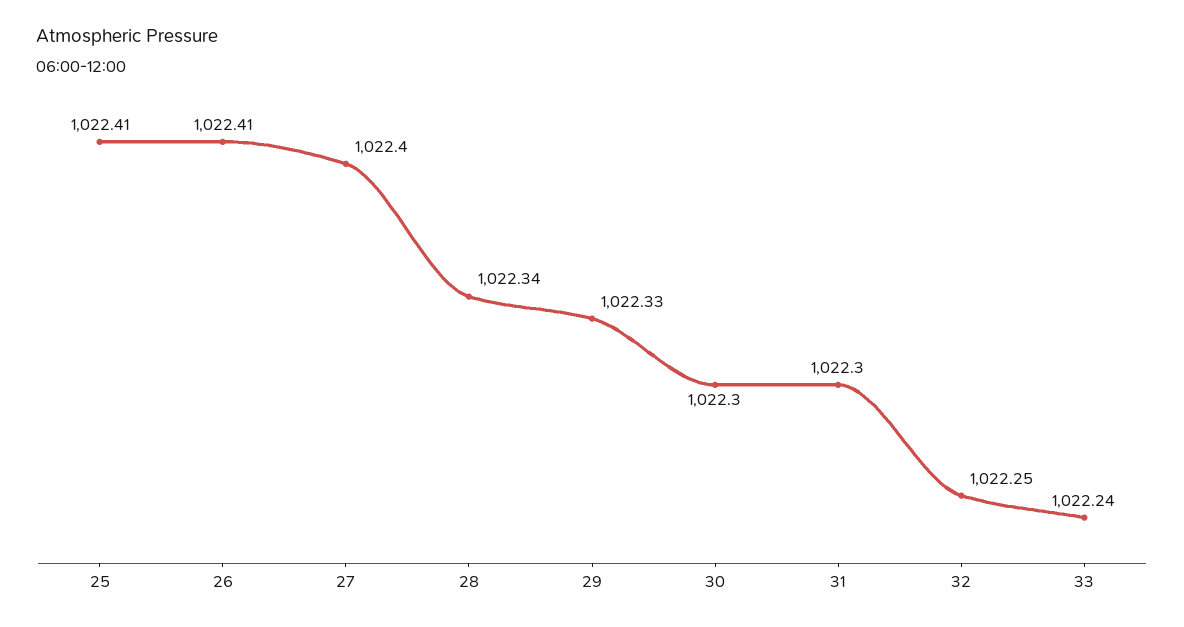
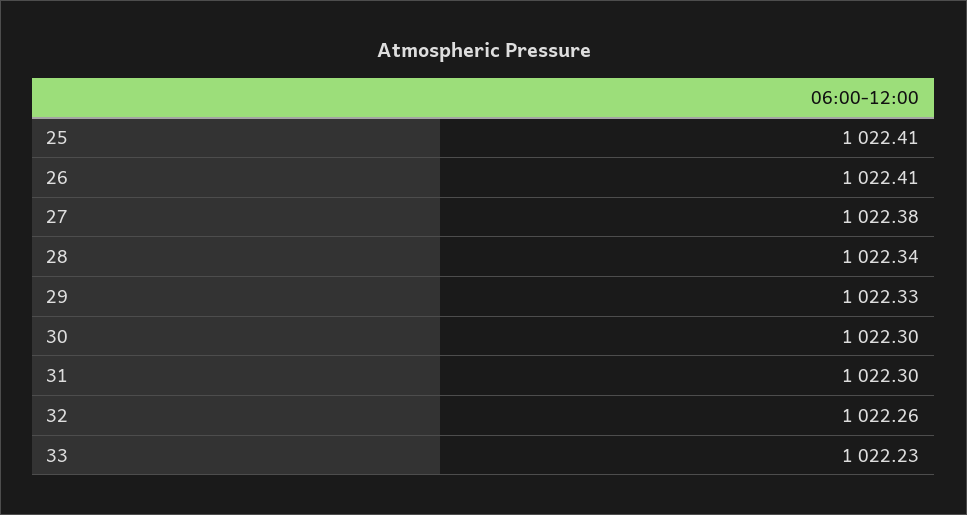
27: 1022.4 -> 1022.38
32: 1022.25 -> 1022.26
33: 1022.24 -> 1022.23

